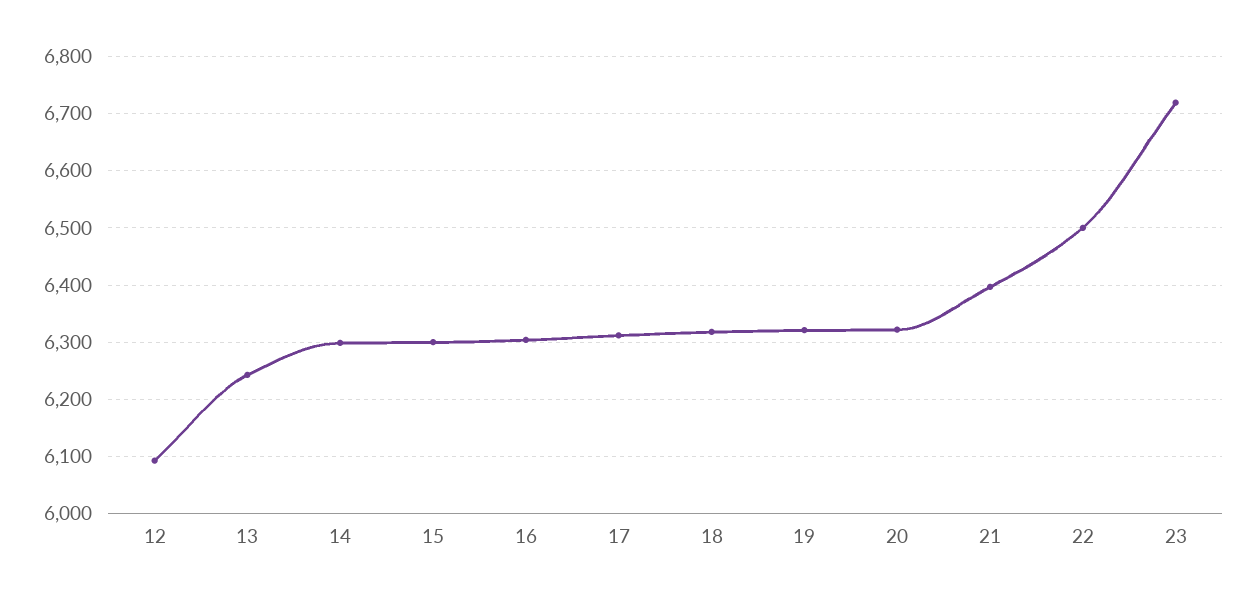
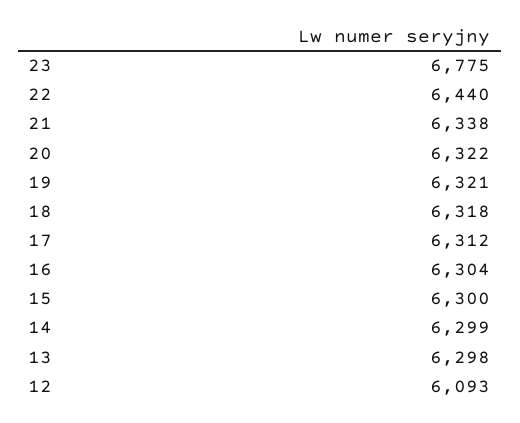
13: 6240 -> 6298
21: 6400 -> 6338
22: 6500 -> 6440
23: 6720 -> 6775

